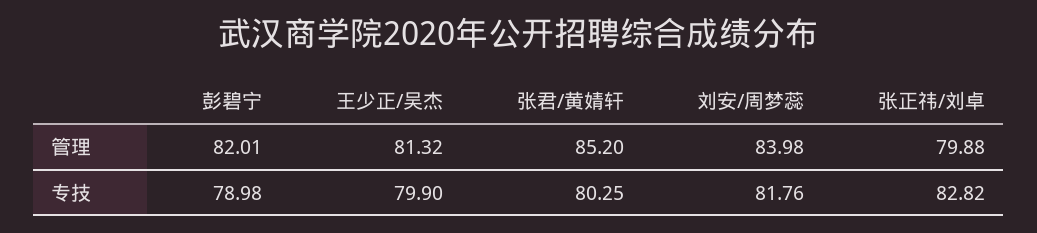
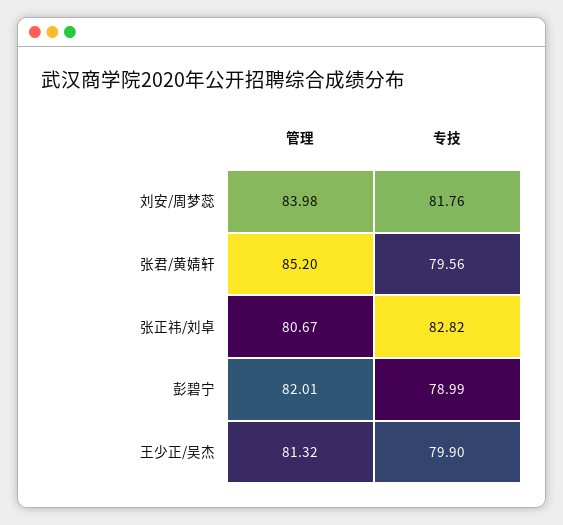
张正祎/刘卓, 管理: 79.88 -> 80.67
彭碧宁, 专技: 78.98 -> 78.99
张君/黄婧轩, 专技: 80.25 -> 79.56

